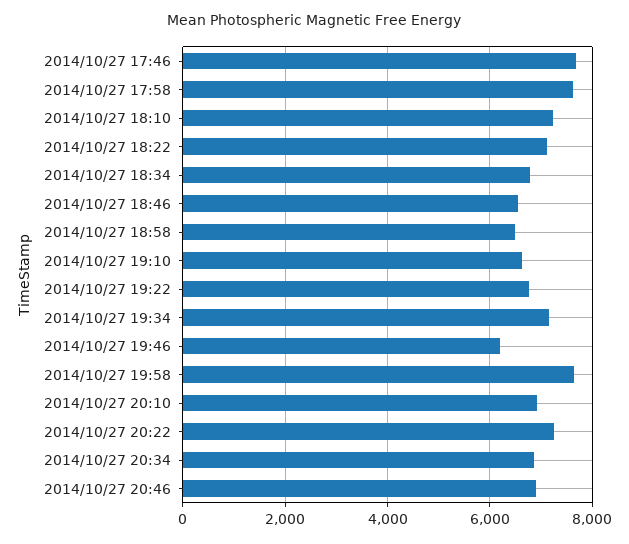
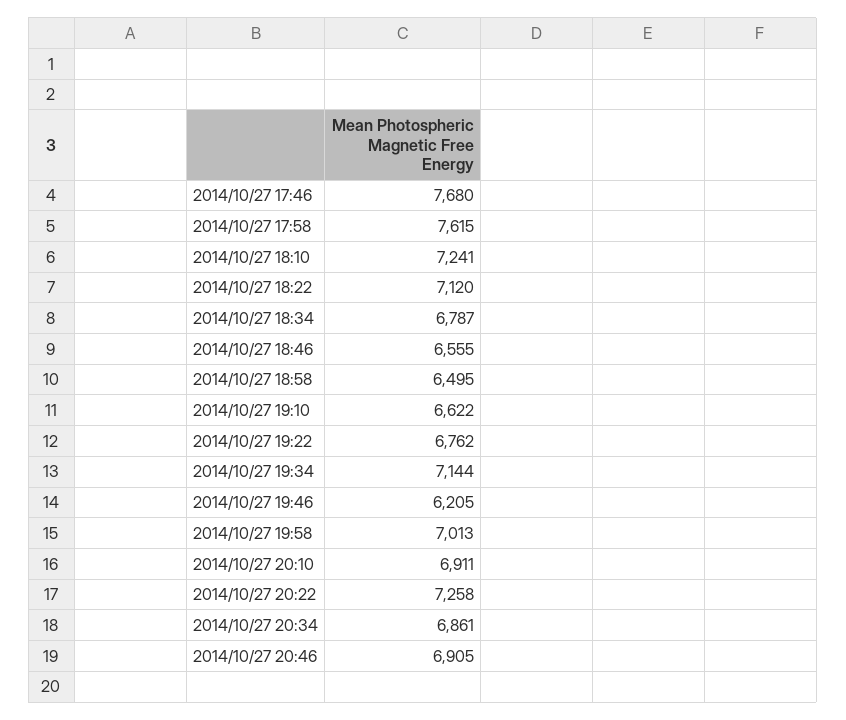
2014/10/27 19:58: 7600 -> 7013

